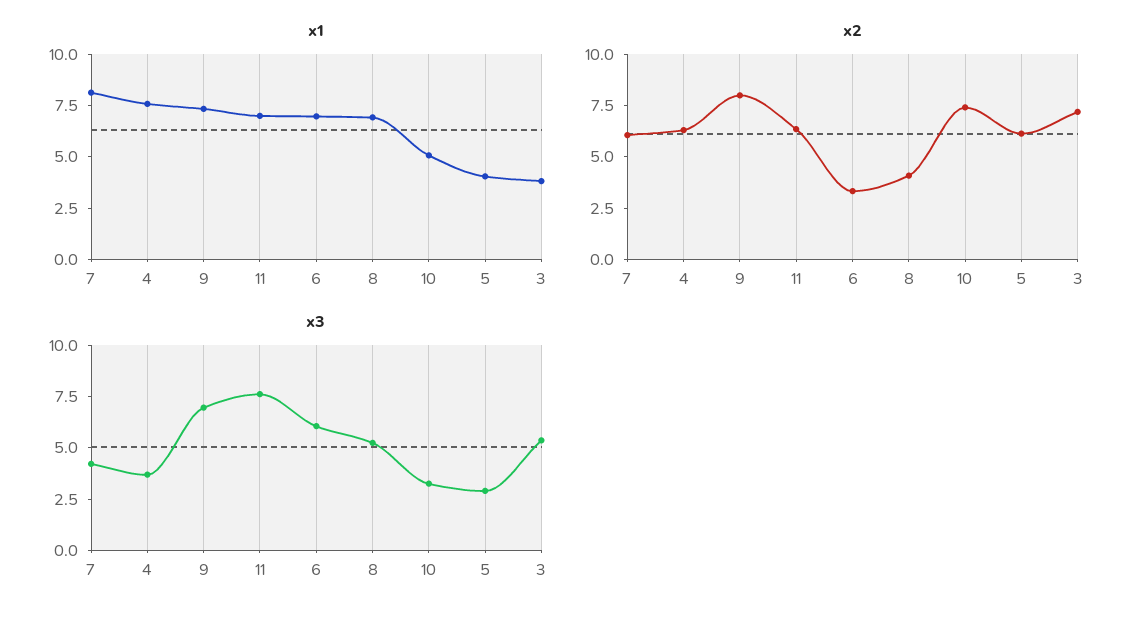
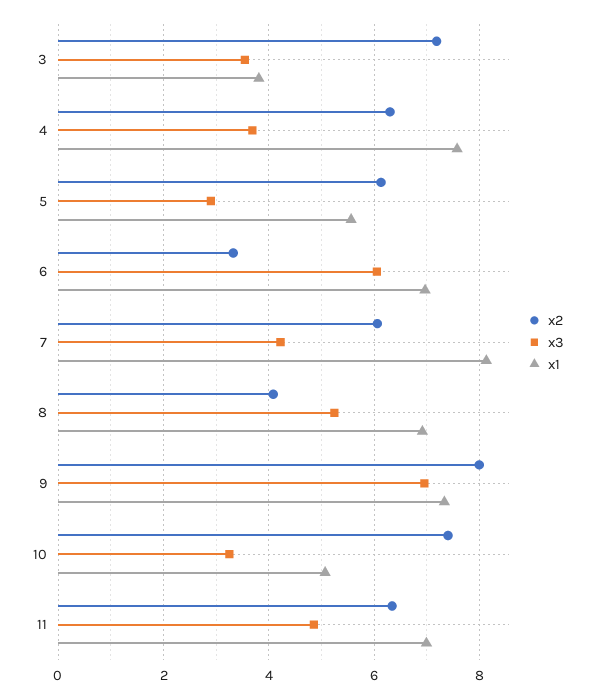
x1, 5: 4 -> 5.6
x3, 11: 7.5 -> 4.8
x3, 3: 5.5 -> 3.6

